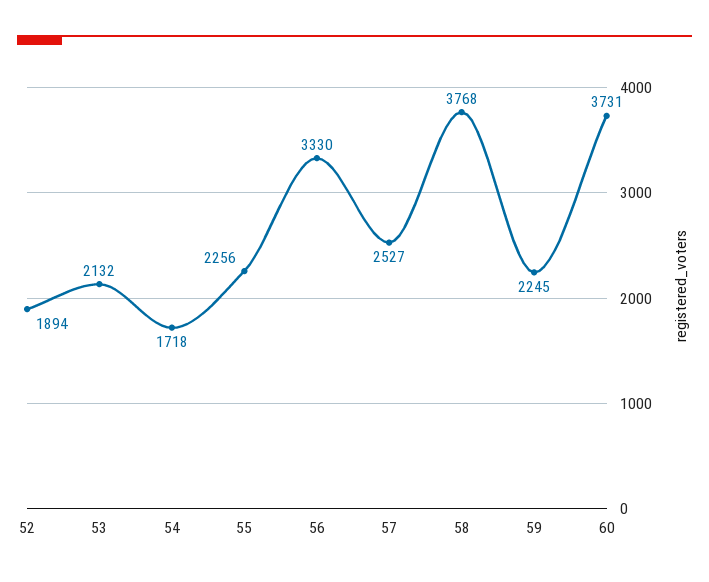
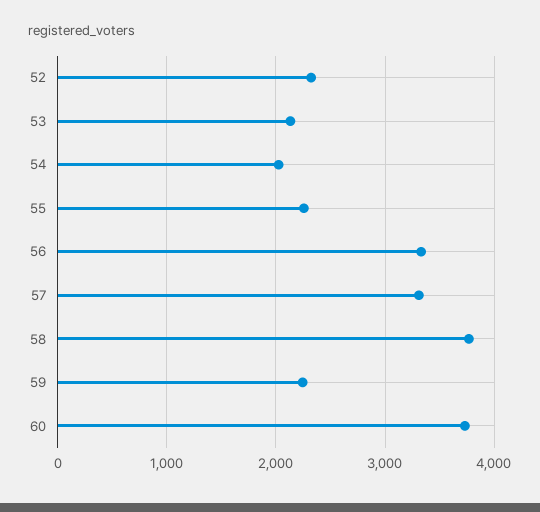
52: 1894 -> 2300
54: 1718 -> 2000
57: 2527 -> 3300

